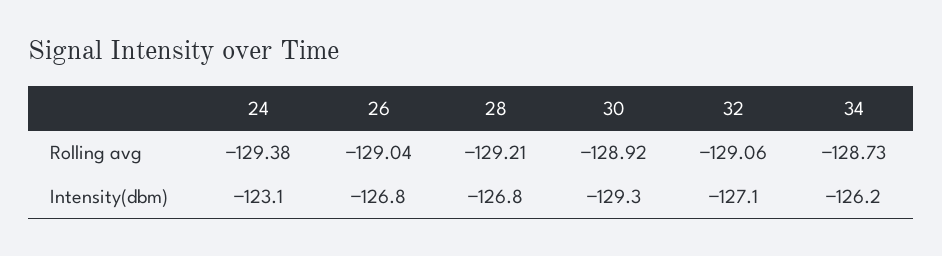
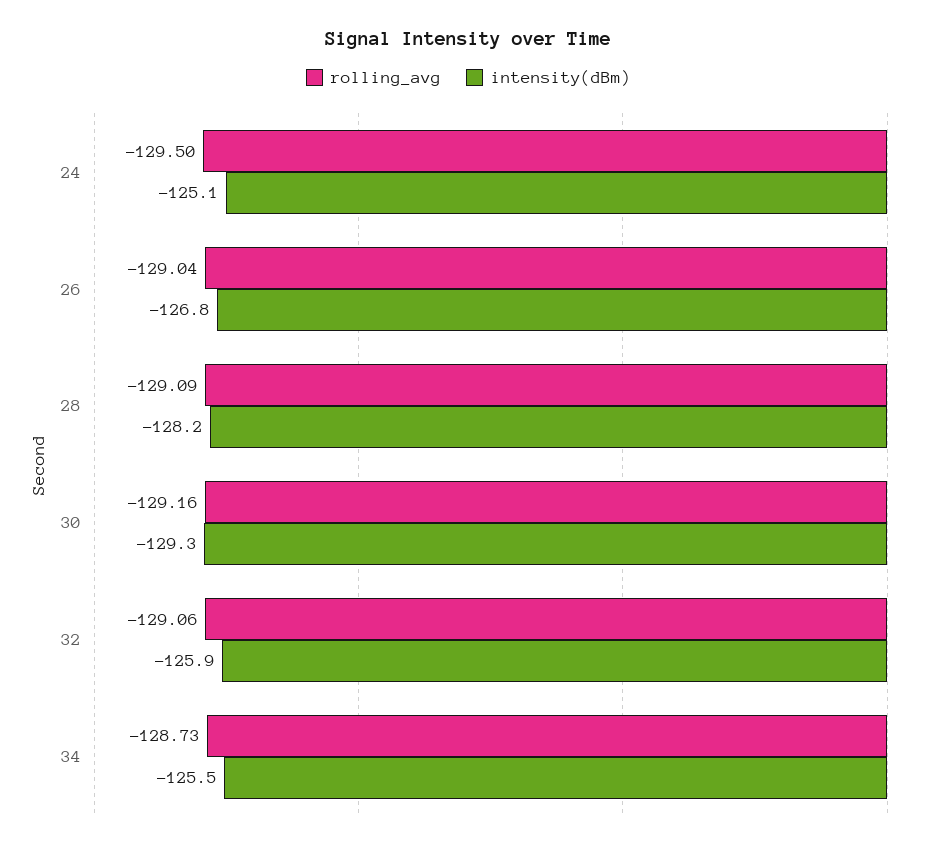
Rolling avg, 24: -129.38 -> -129.5
Rolling avg, 28: -129.21 -> -129.09
Rolling avg, 30: -128.92 -> -129.16
Intensity(dbm), 24: -123.1 -> -125.1
Intensity(dbm), 28: -126.8 -> -128.2
Intensity(dbm), 32: -127.1 -> -125.9
Intensity(dbm), 34: -126.2 -> -125.5

